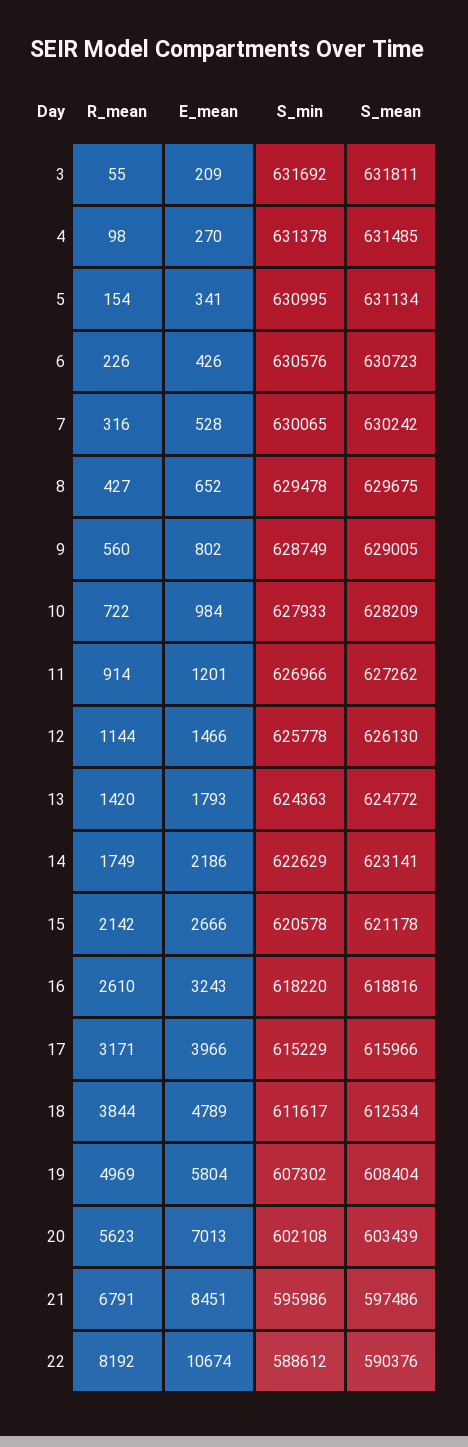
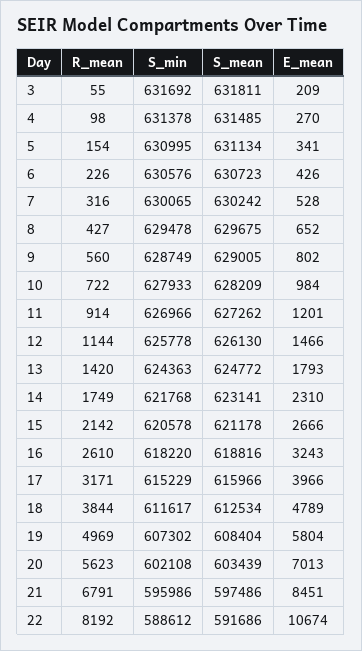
E_mean, 14: 2186 -> 2310
S_min, 14: 622629 -> 621768
S_mean, 22: 590376 -> 591686

